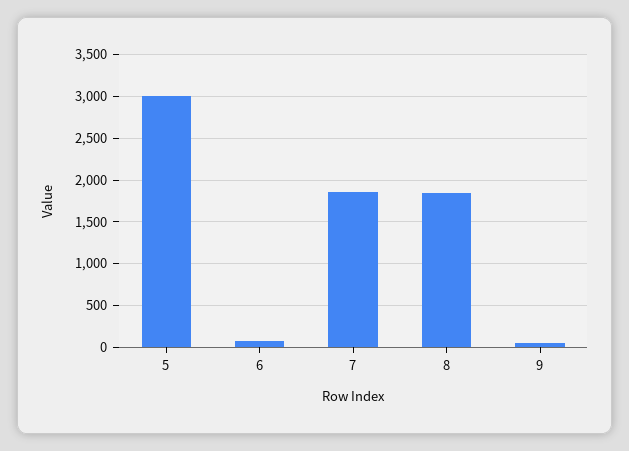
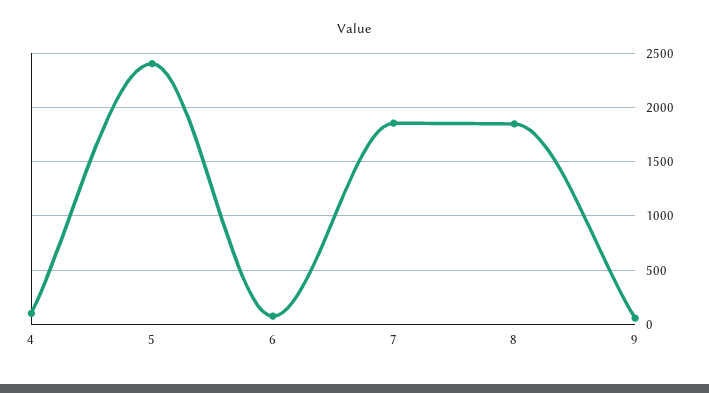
5: 3000 -> 2400
4: none -> 100

